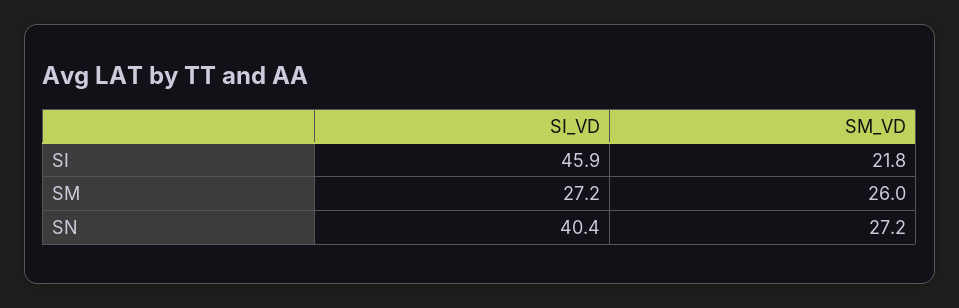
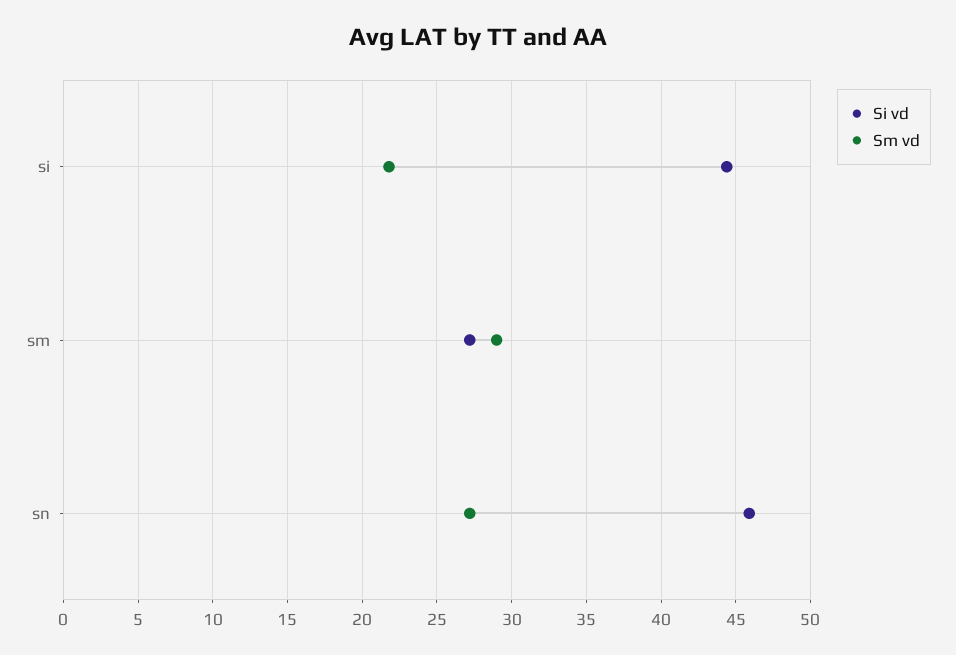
SI_VD, SI: 45.9 -> 44.5
SM_VD, SM: 26 -> 29
SI_VD, SN: 40.4 -> 46

